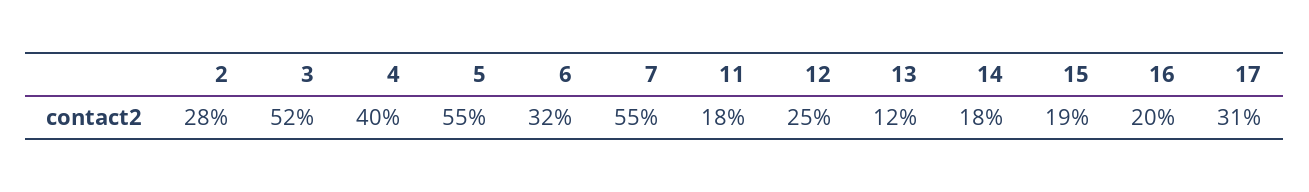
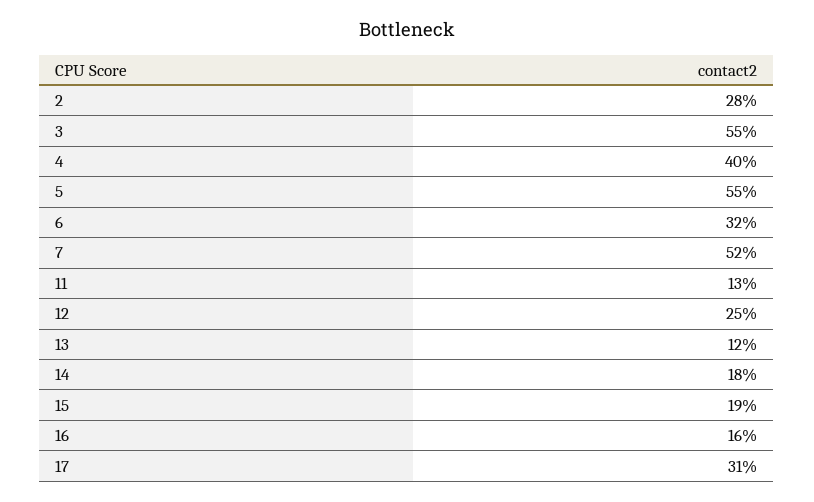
3: 52 -> 55
7: 55 -> 52
11: 18 -> 13
16: 20 -> 16

